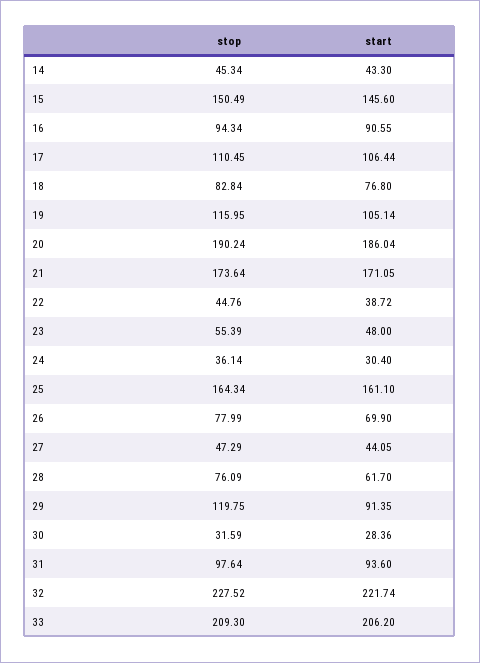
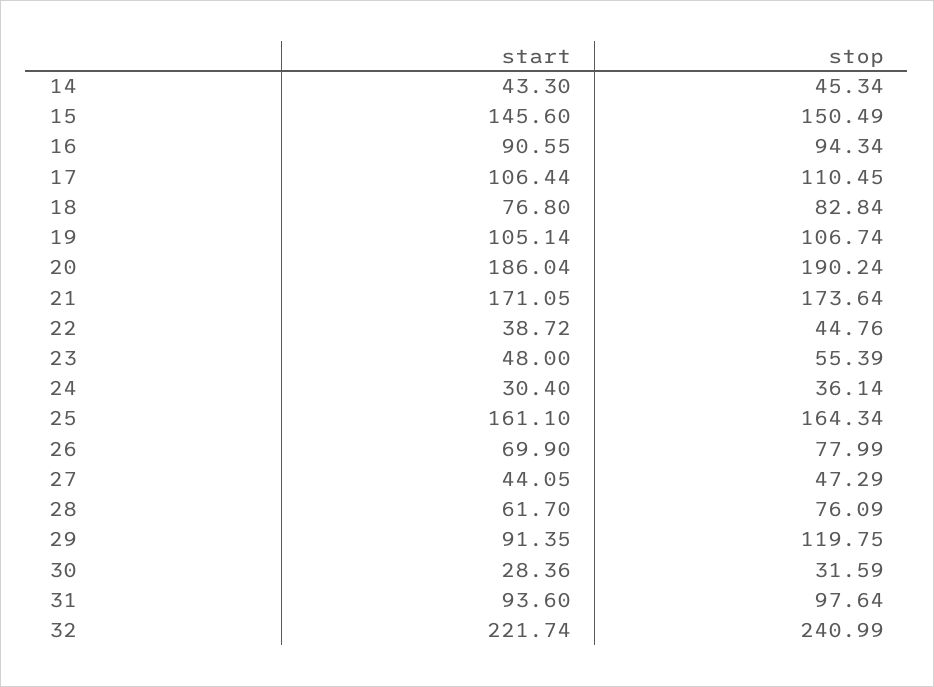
stop, 19: 115.95 -> 106.74
stop, 32: 227.52 -> 240.99
stop, 33: 209.3 -> none
start, 33: 206.2 -> none

